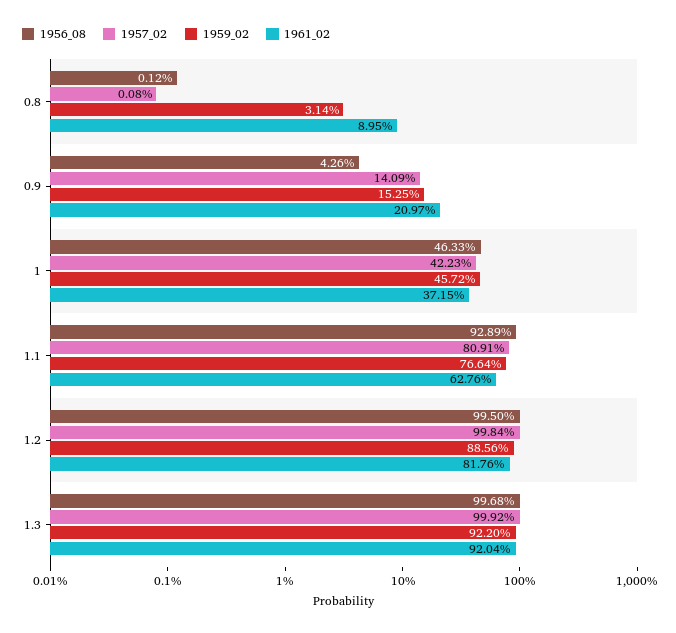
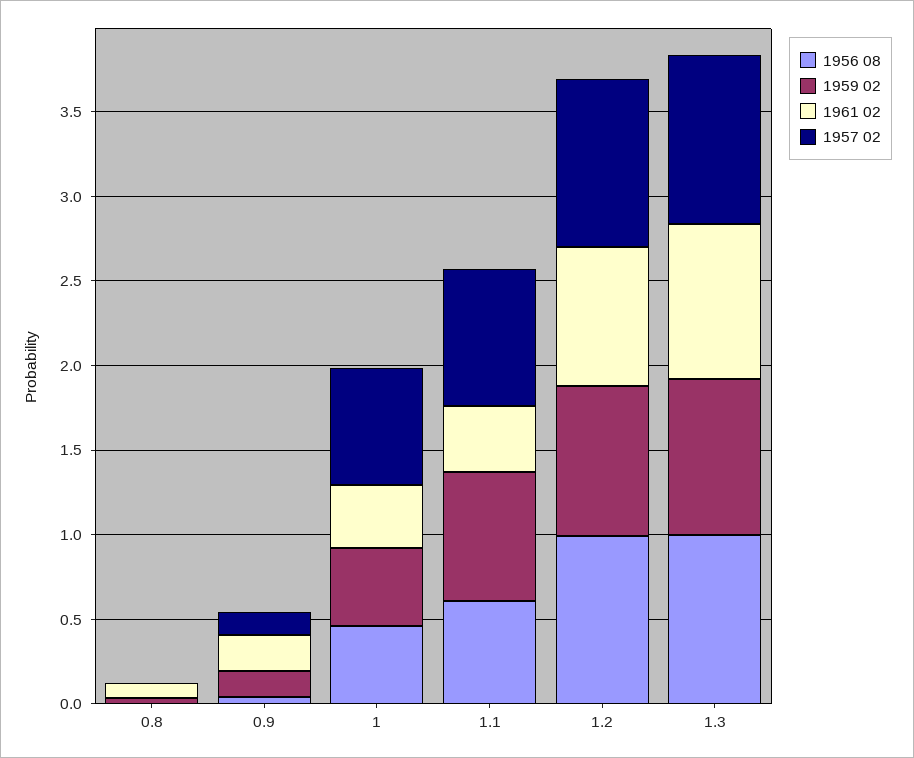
1957_02, 1: 0.4223 -> 0.7
1956_08, 1.1: 0.9289 -> 0.6
1961_02, 1.1: 0.6276 -> 0.4

